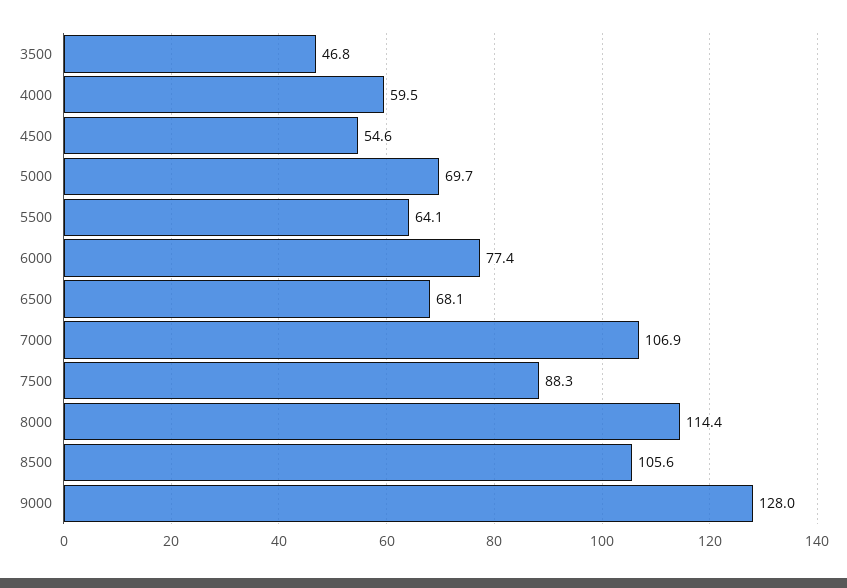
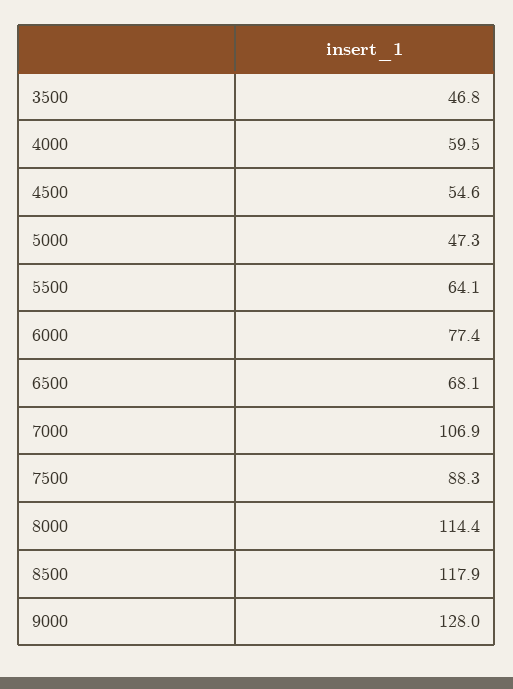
5000: 69.7 -> 47.3
8500: 105.6 -> 117.9

